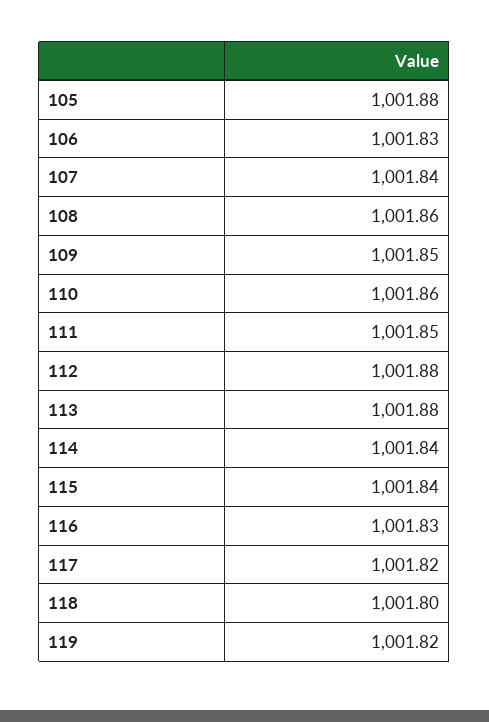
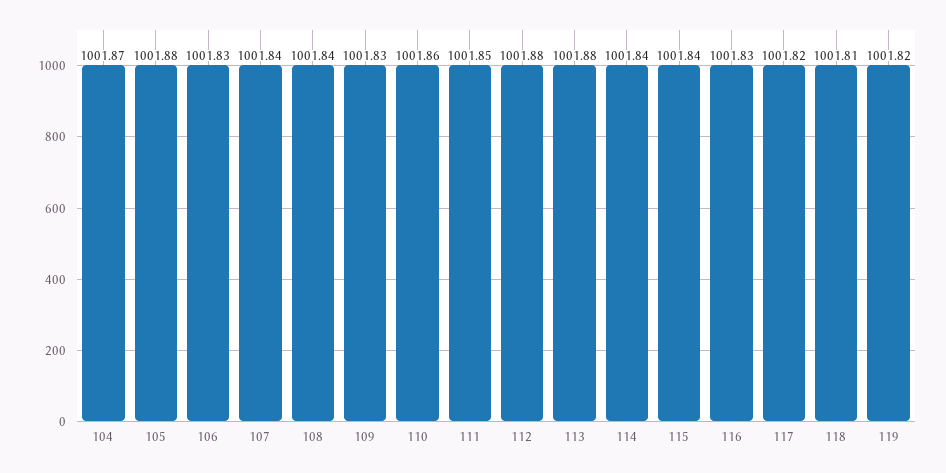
108: 1001.86 -> 1001.84
109: 1001.85 -> 1001.83
118: 1001.8 -> 1001.81
104: none -> 1001.87

